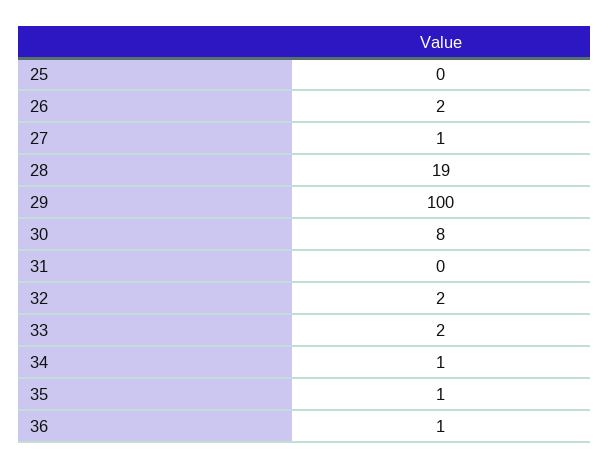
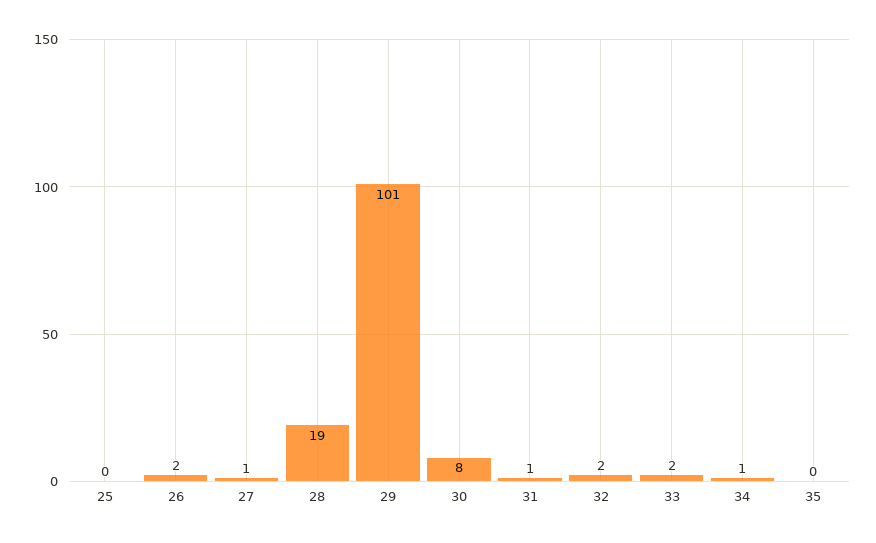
29: 100 -> 101
31: 0 -> 1
35: 1 -> 0
36: 1 -> none

